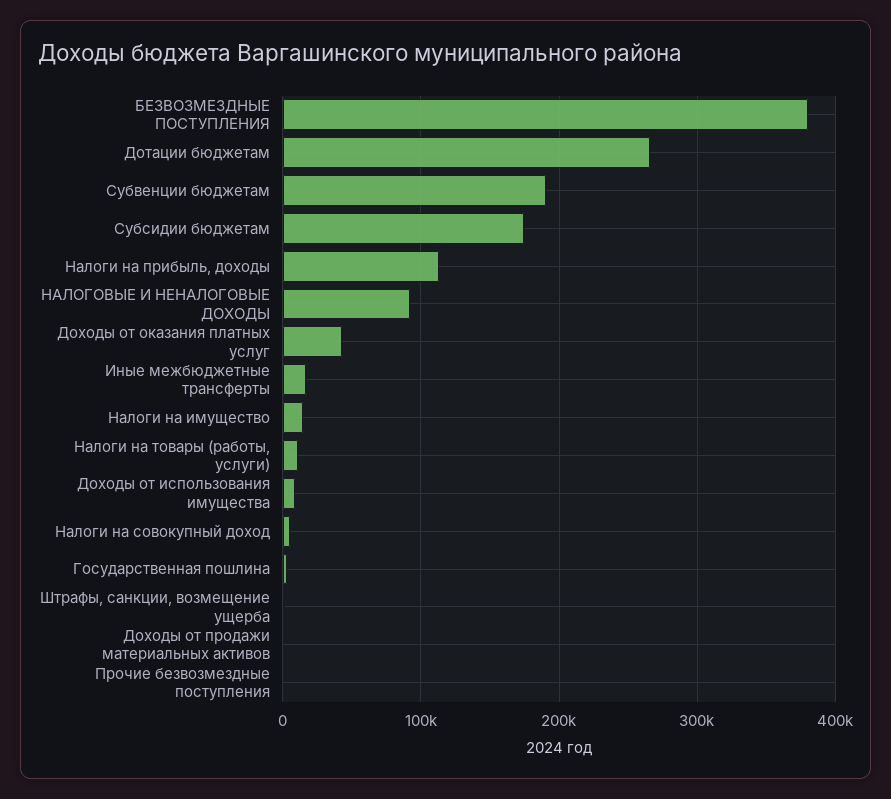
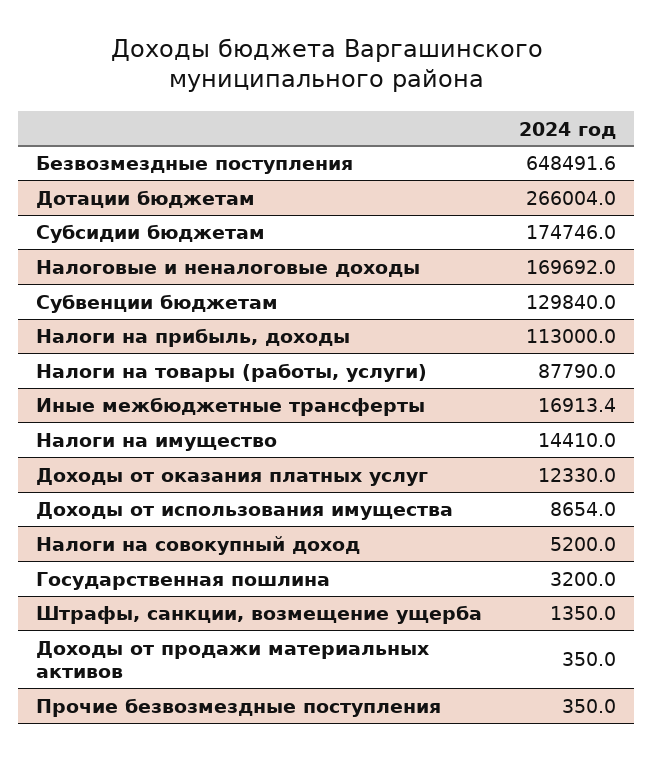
БЕЗВОЗМЕЗДНЫЕ ПОСТУПЛЕНИЯ: 380000 -> 648491.6
Субвенции бюджетам: 190000 -> 129840
НАЛОГОВЫЕ И НЕНАЛОГОВЫЕ ДОХОДЫ: 90000 -> 169692
Доходы от оказания платных услуг: 40000 -> 12330
Налоги на товары (работы, услуги): 10000 -> 87790

